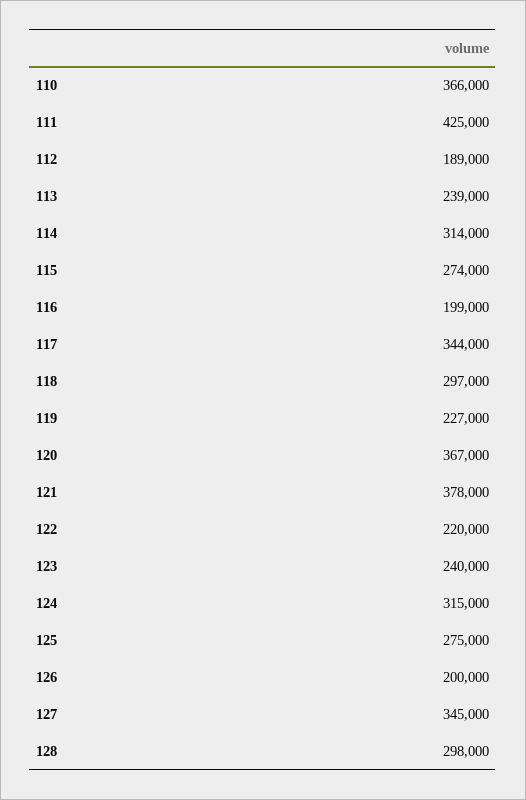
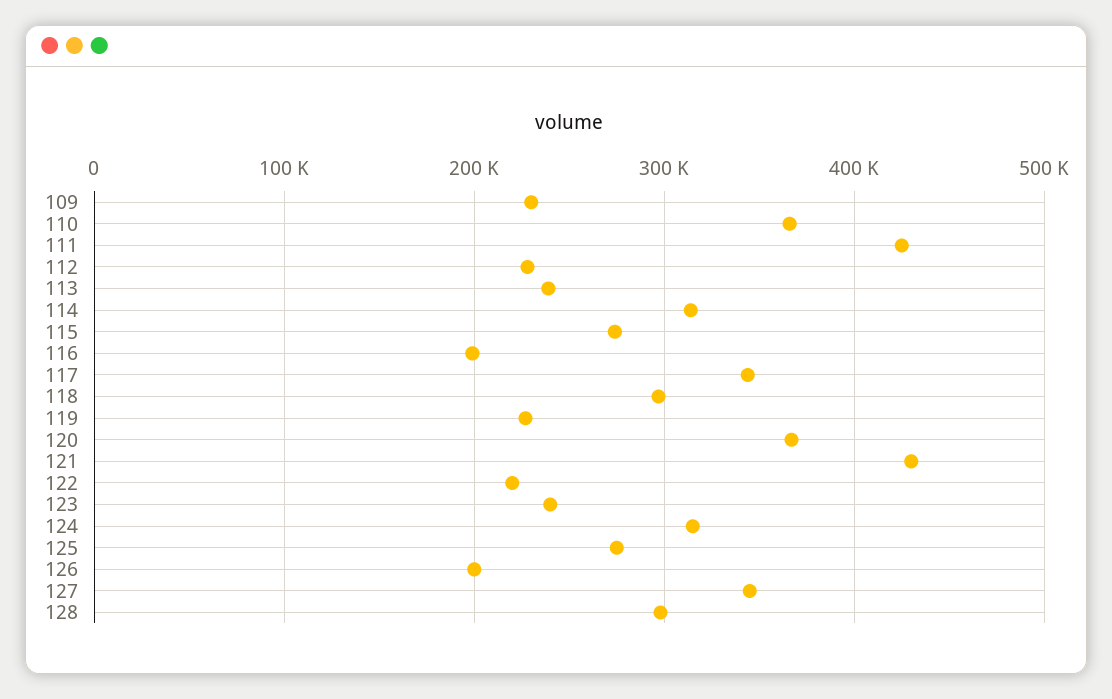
112: 189000 -> 230000
121: 378000 -> 430000
109: none -> 230000

